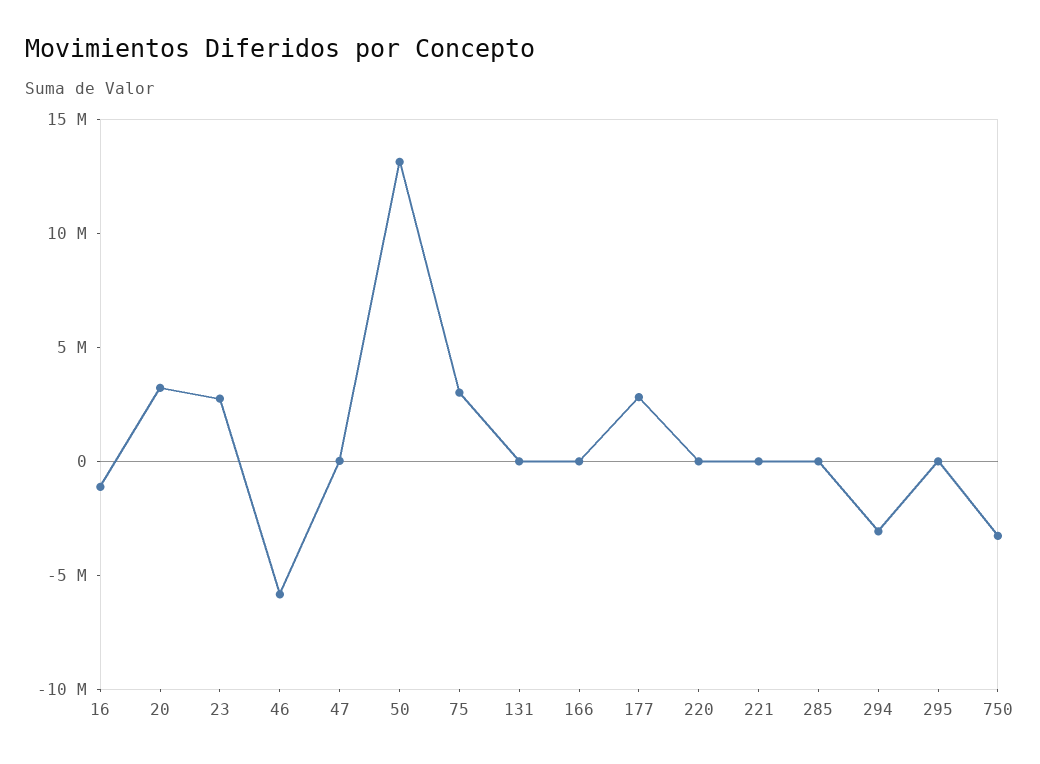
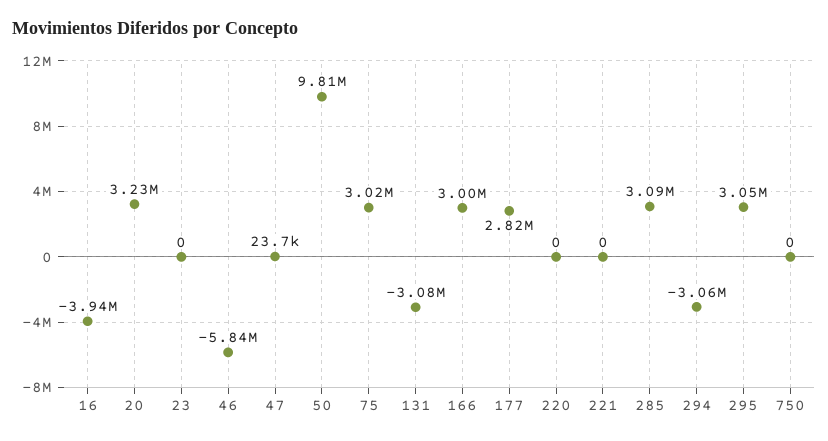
16: -1000000 -> -3940000
23: 3000000 -> 0
50: 13000000 -> 9810000
131: 0 -> -3080000
166: 0 -> 3000000
285: 0 -> 3090000
295: 0 -> 3050000
750: -3000000 -> 0

